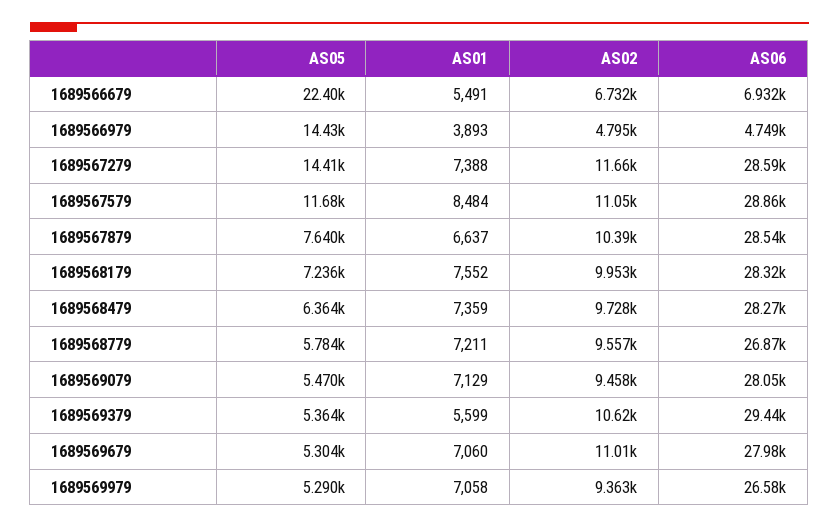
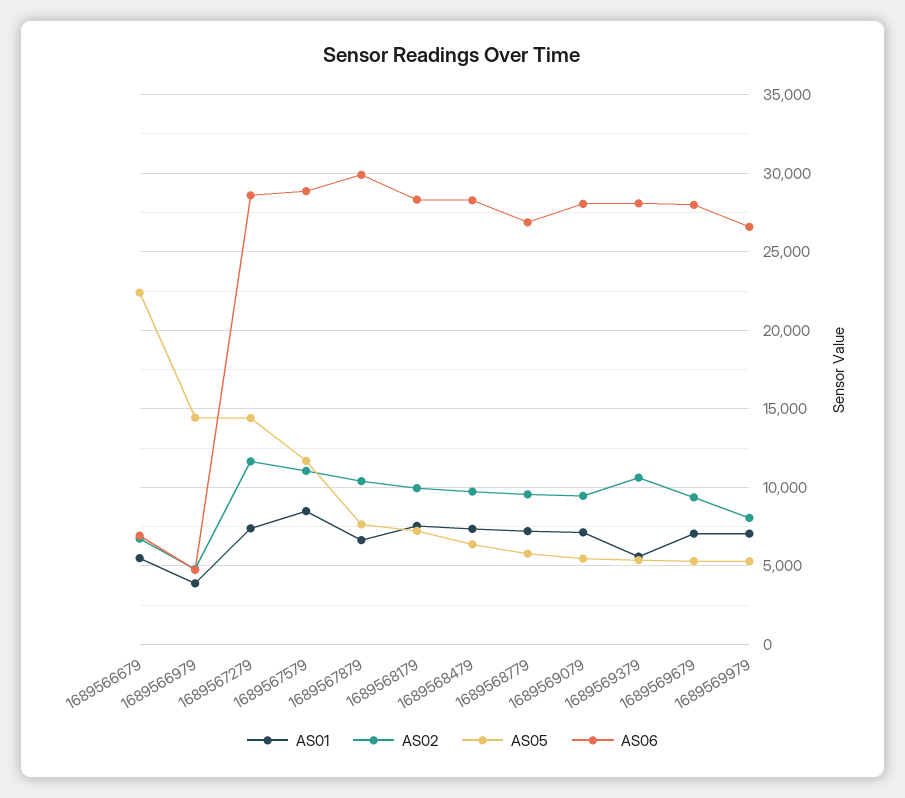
AS06, 1689567879: 28540 -> 30000
AS06, 1689569379: 29440 -> 28000
AS02, 1689569679: 11010 -> 9500
AS02, 1689569979: 9363 -> 8000

